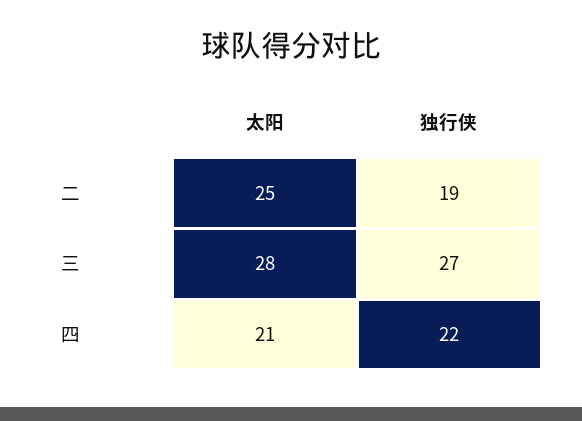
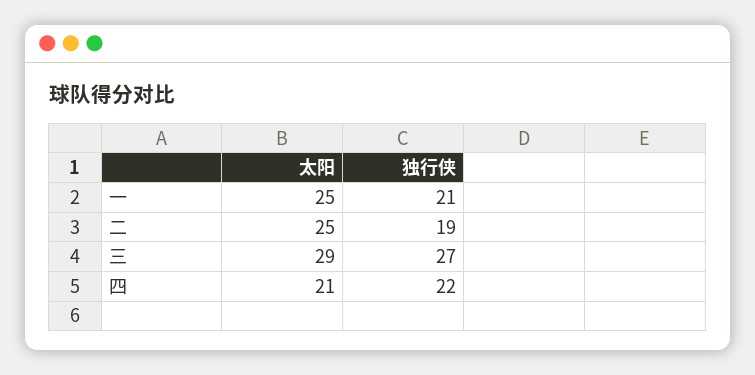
太阳, 三: 28 -> 29
太阳, 一: none -> 25
独行侠, 一: none -> 21

